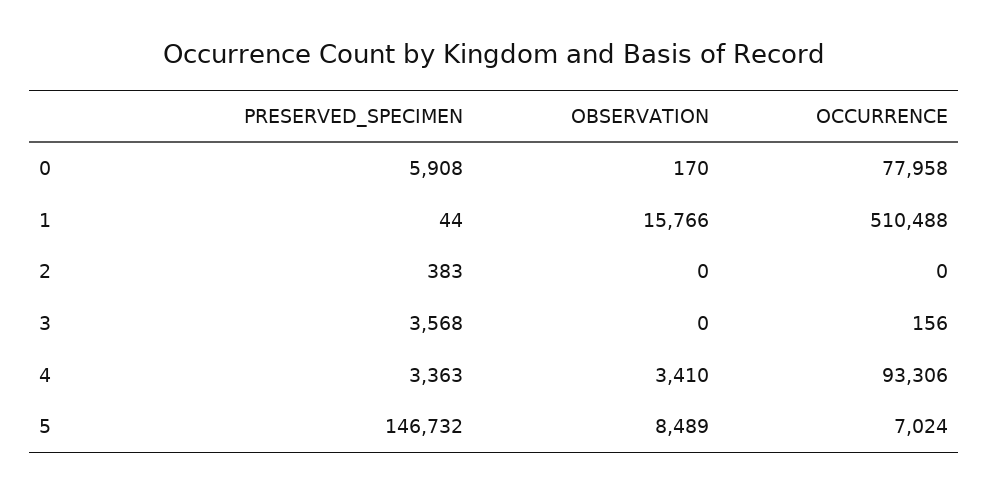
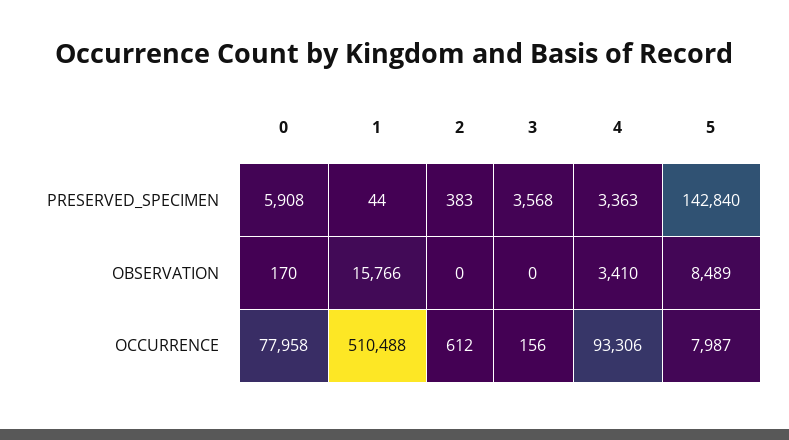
OCCURRENCE, 2: 0 -> 612
PRESERVED_SPECIMEN, 5: 146732 -> 142840
OCCURRENCE, 5: 7024 -> 7987

